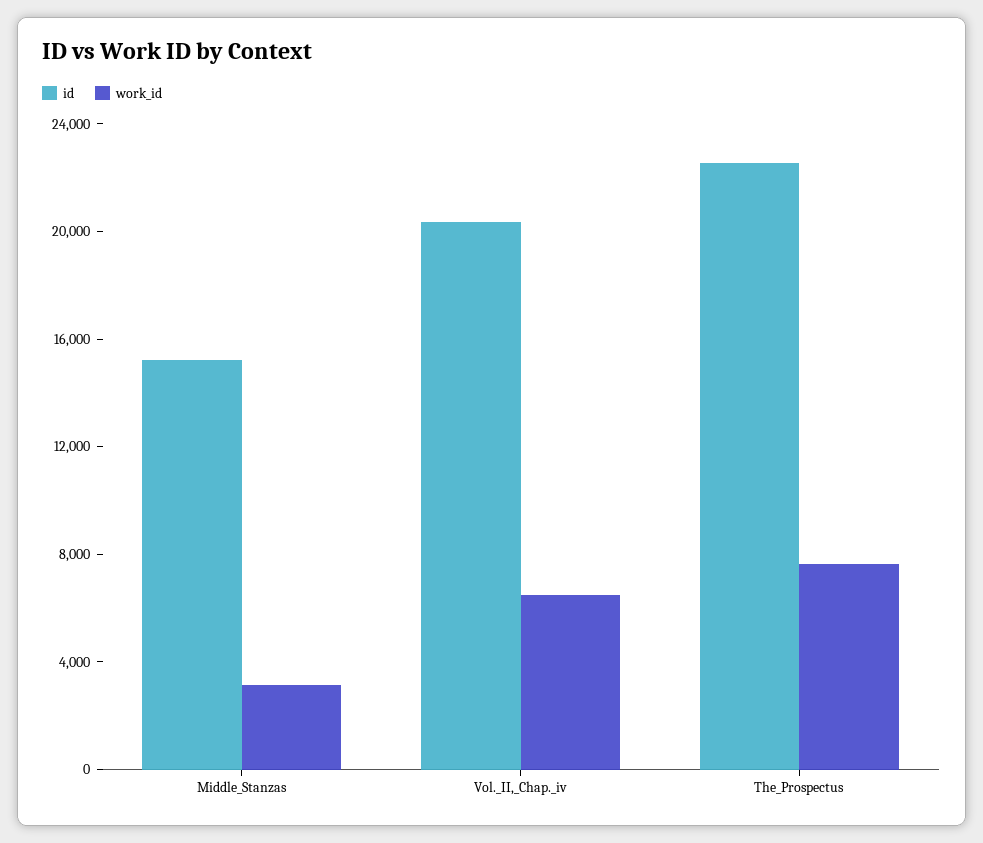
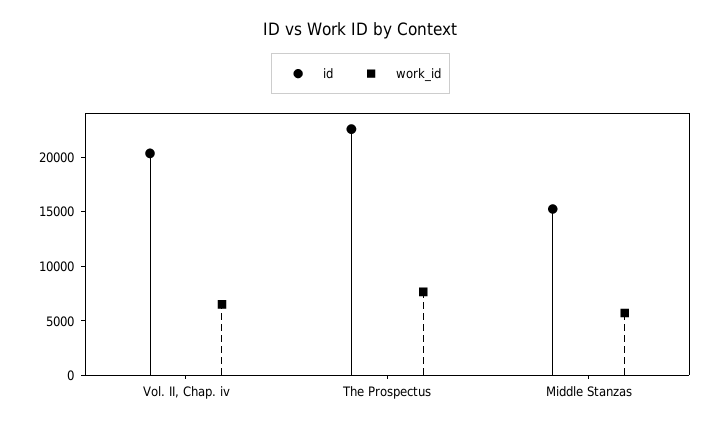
work_id, Middle_Stanzas: 3000 -> 6000

